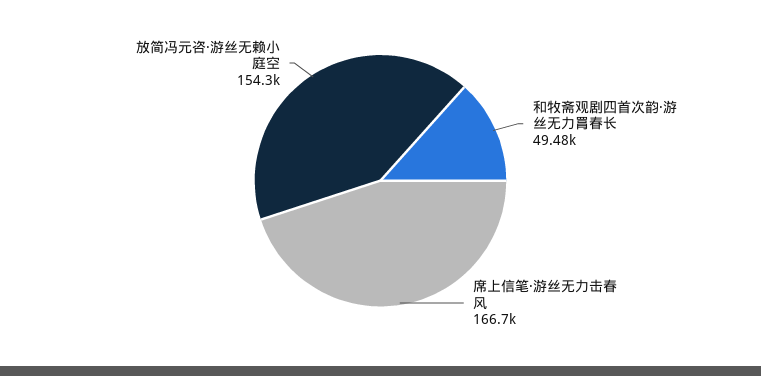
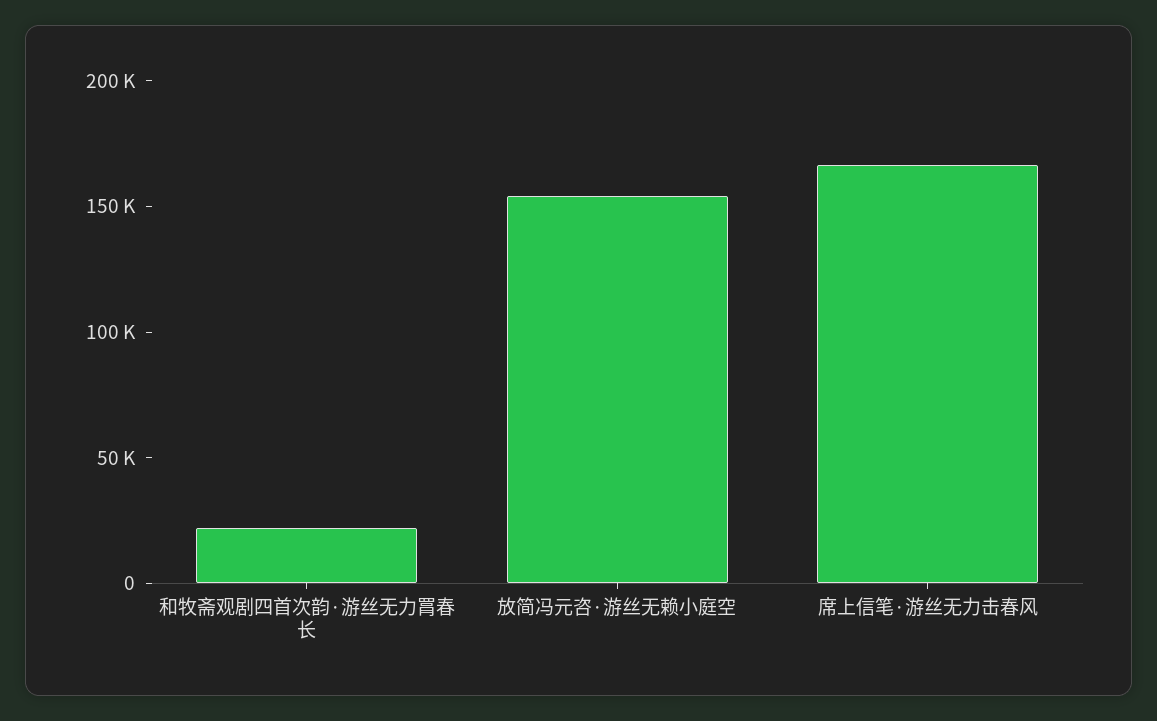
和牧斋观剧四首次韵·游丝无力罥春长: 49480 -> 20000

